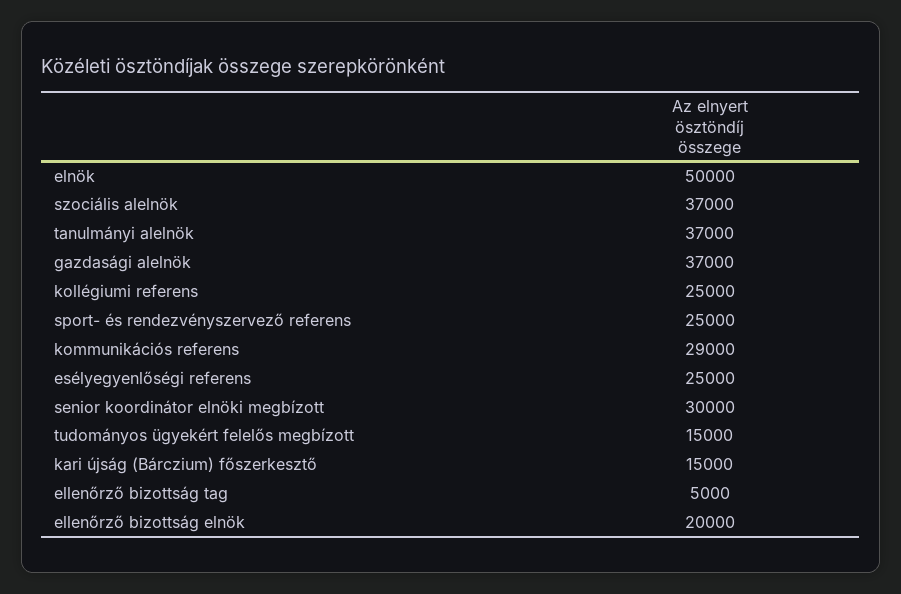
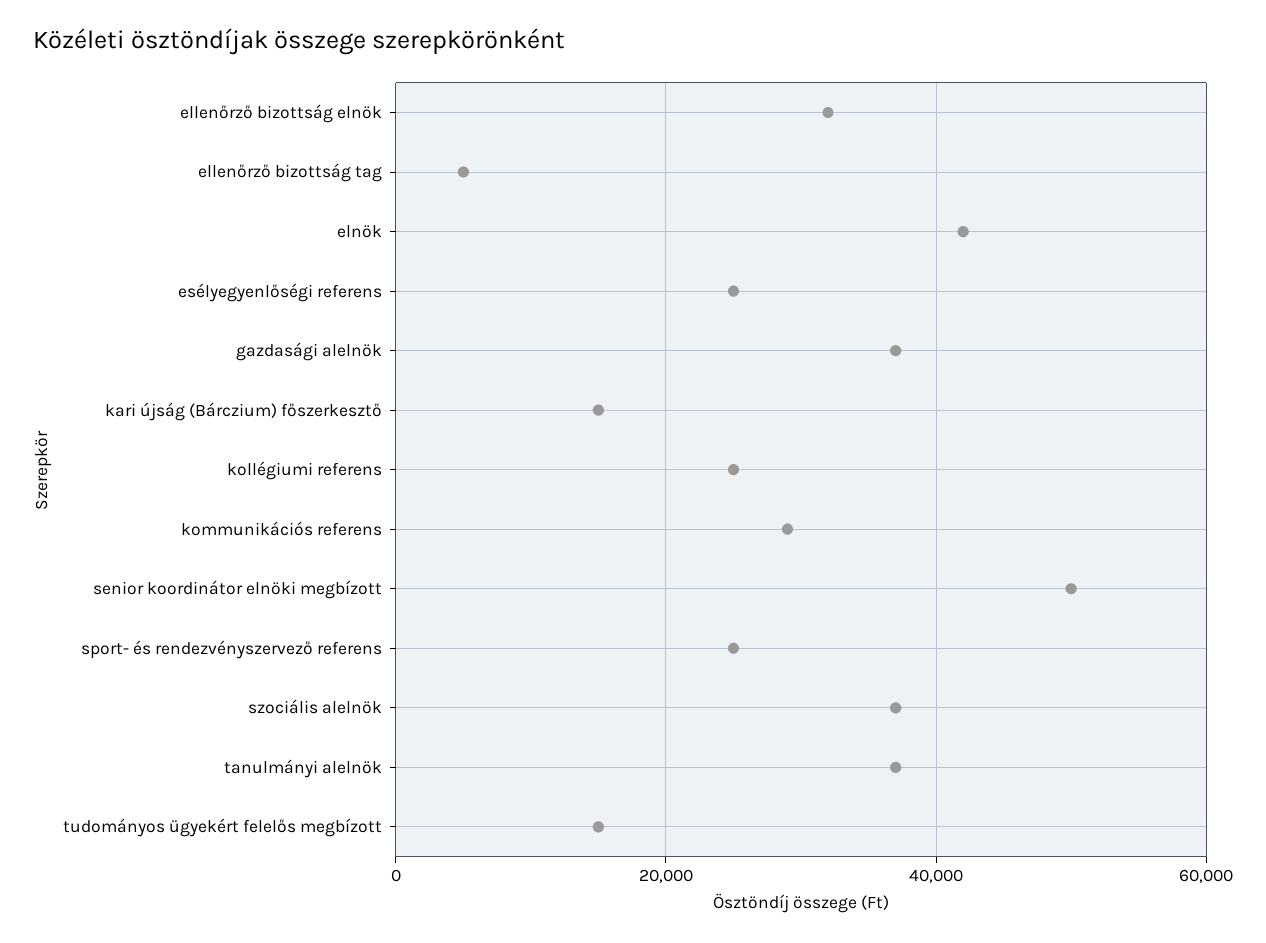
elnök: 50000 -> 42000
senior koordinátor elnöki megbízott: 30000 -> 50000
ellenőrző bizottság elnök: 20000 -> 32000

